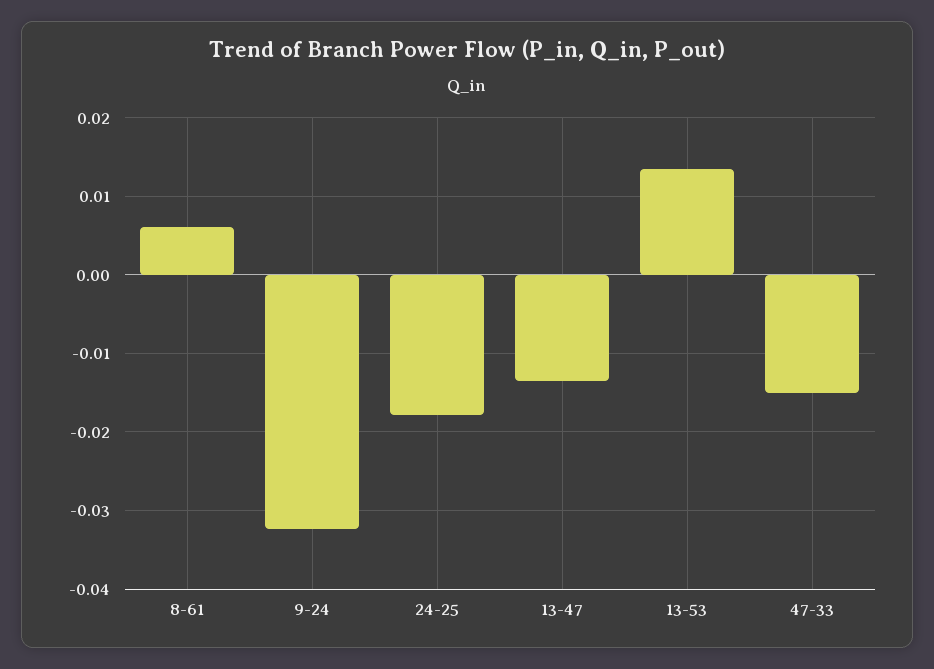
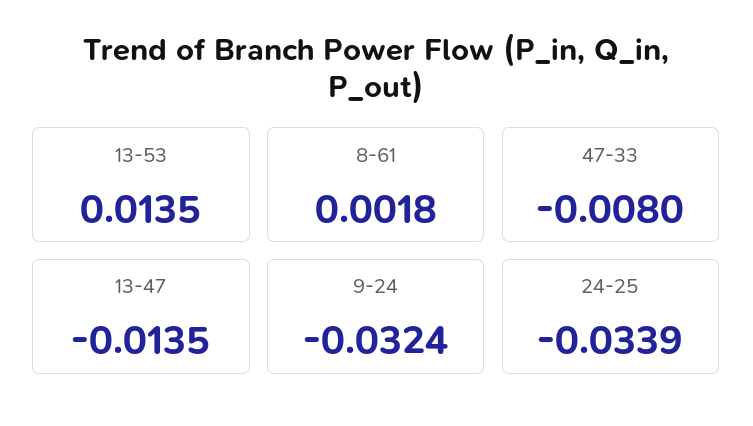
8-61: 0.006 -> 0.0018
24-25: -0.018 -> -0.0339
47-33: -0.015 -> -0.008

